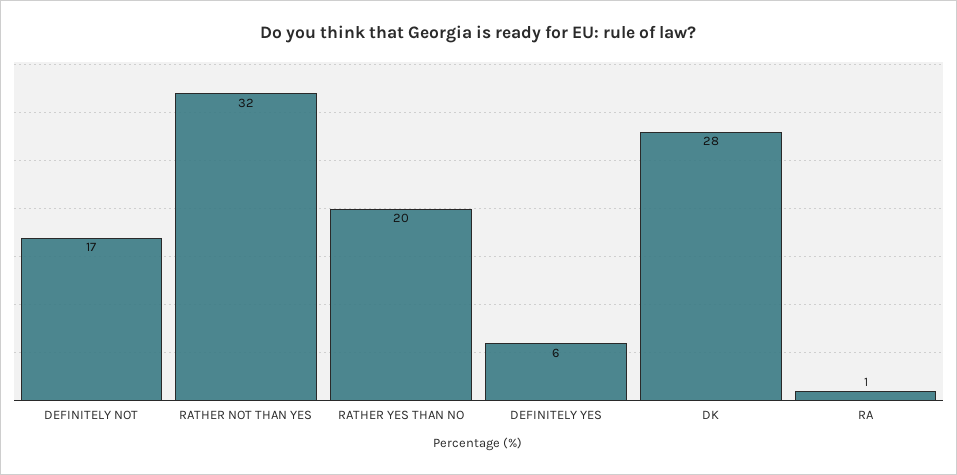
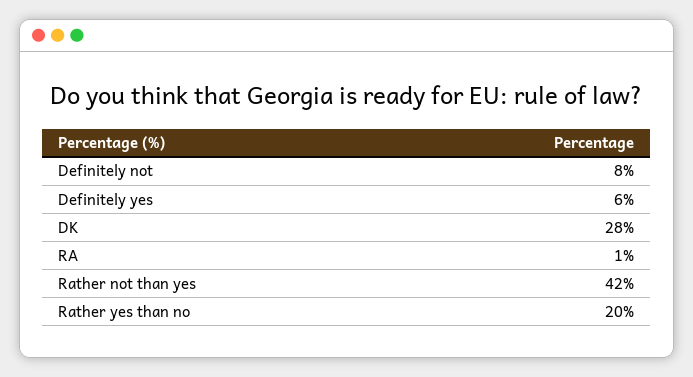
DEFINITELY NOT: 17 -> 8
RATHER NOT THAN YES: 32 -> 42

